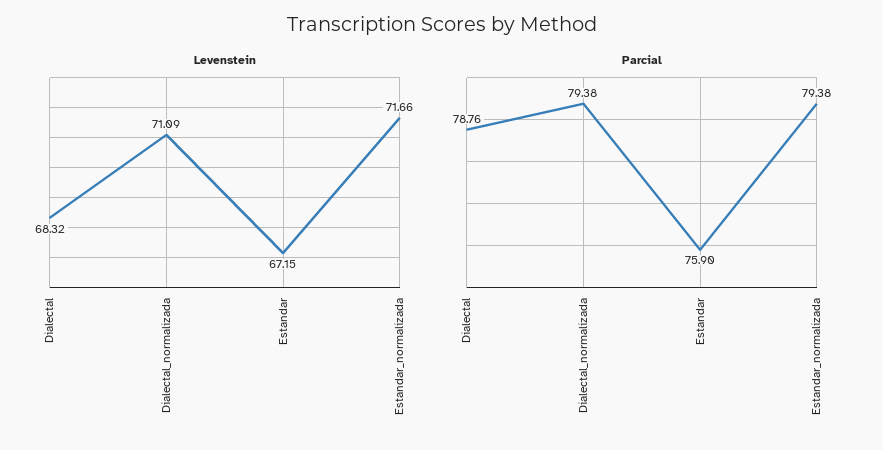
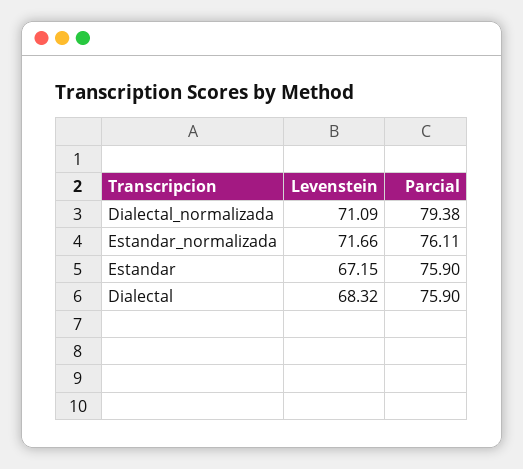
Parcial, Dialectal: 78.76 -> 75.9
Parcial, Estandar_normalizada: 79.38 -> 76.11

